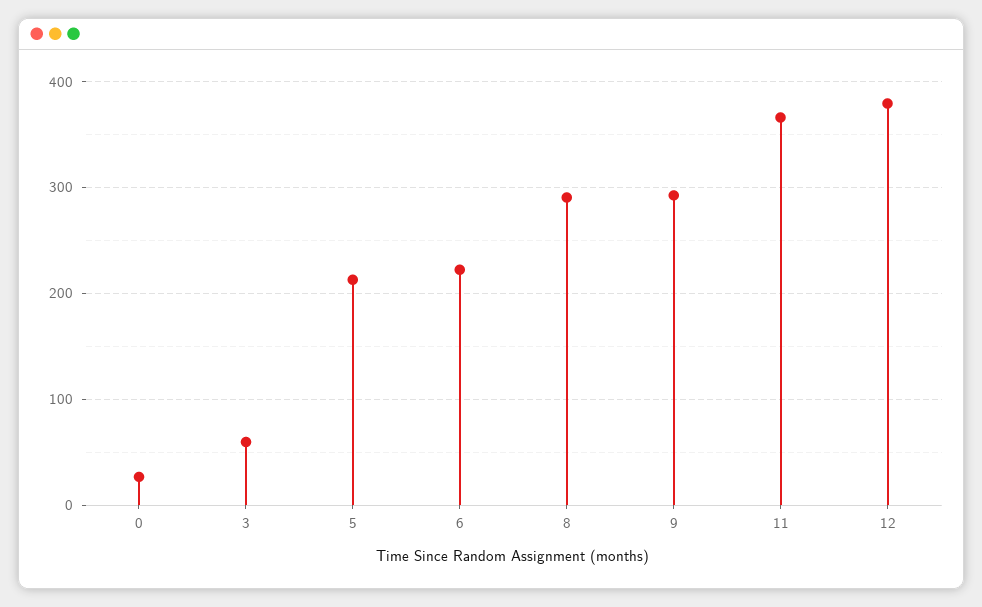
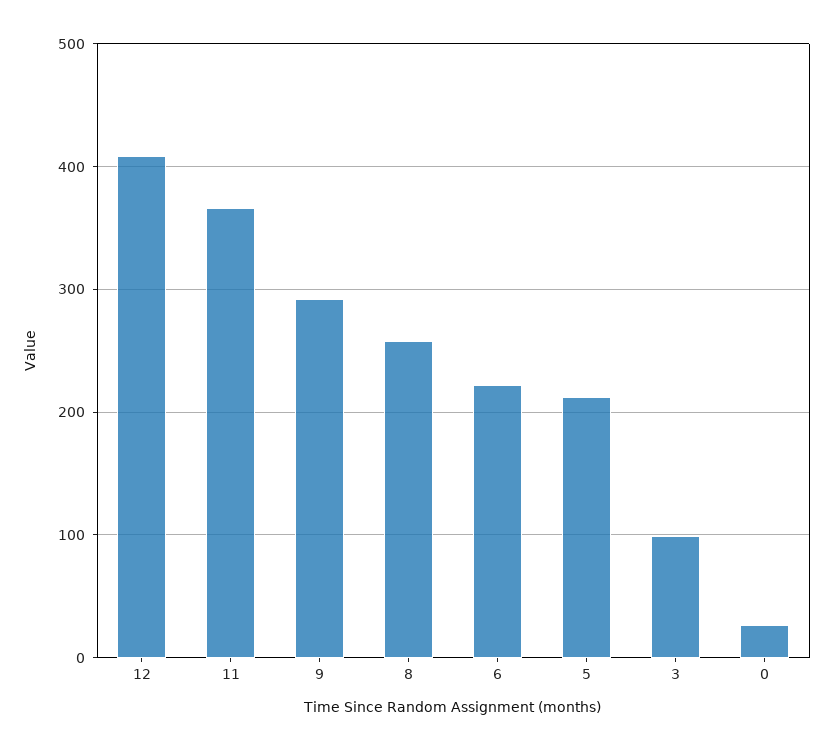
3: 60 -> 100
8: 290 -> 260
12: 380 -> 410

